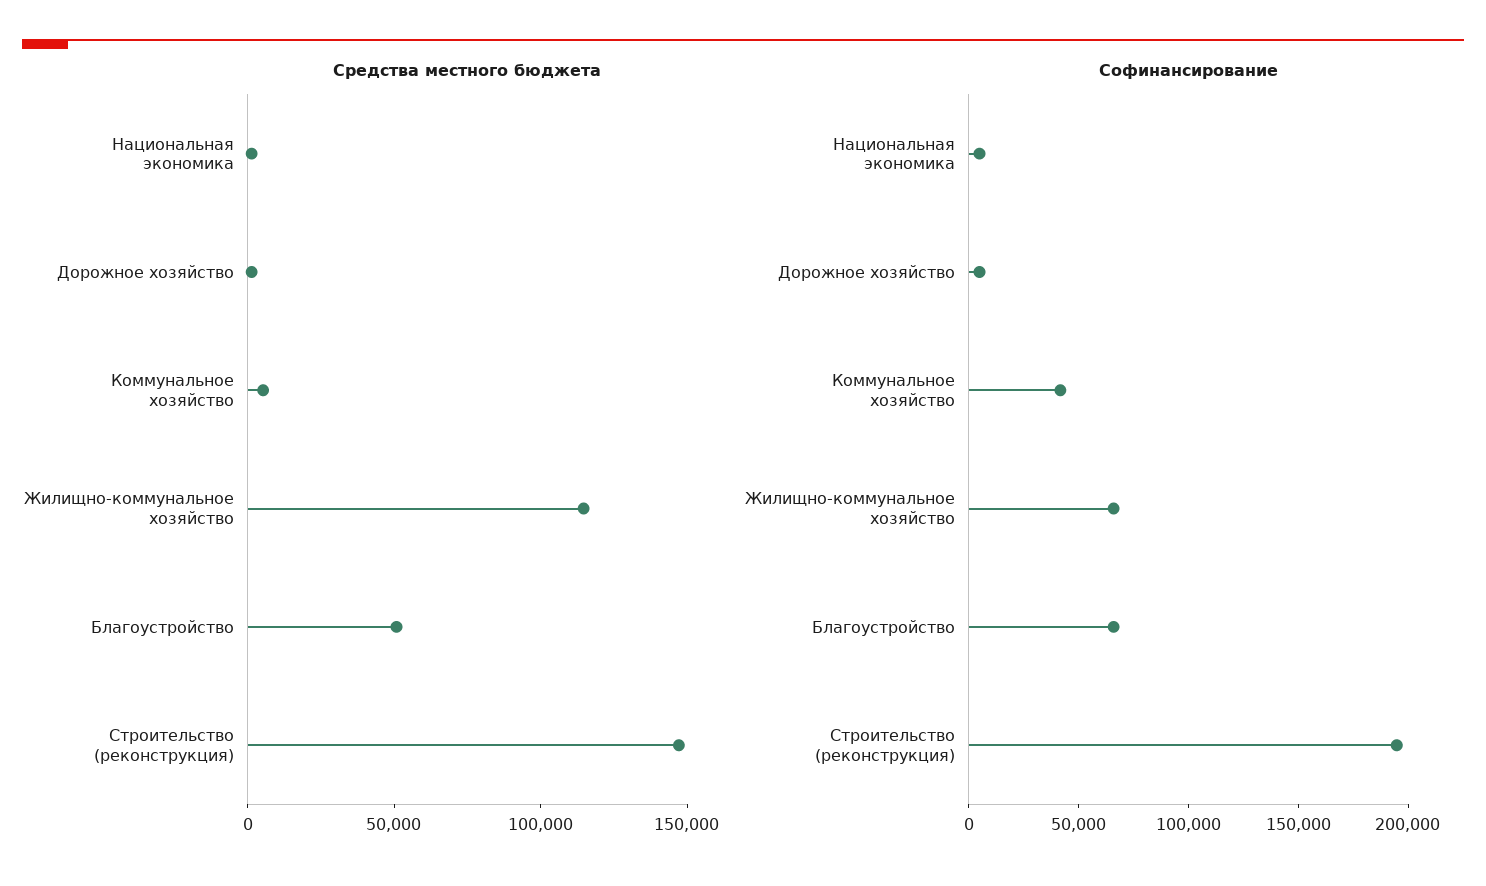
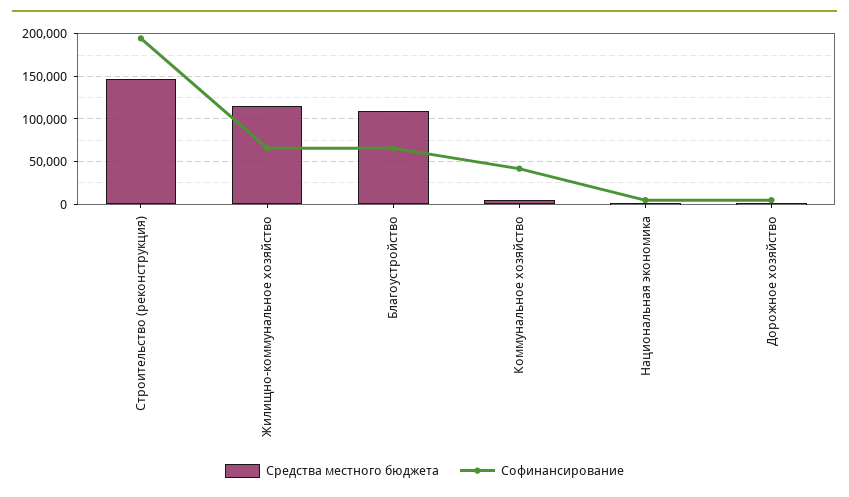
Средства местного бюджета, Благоустройство: 50000 -> 110000

